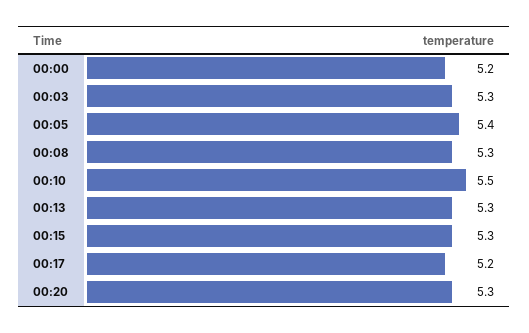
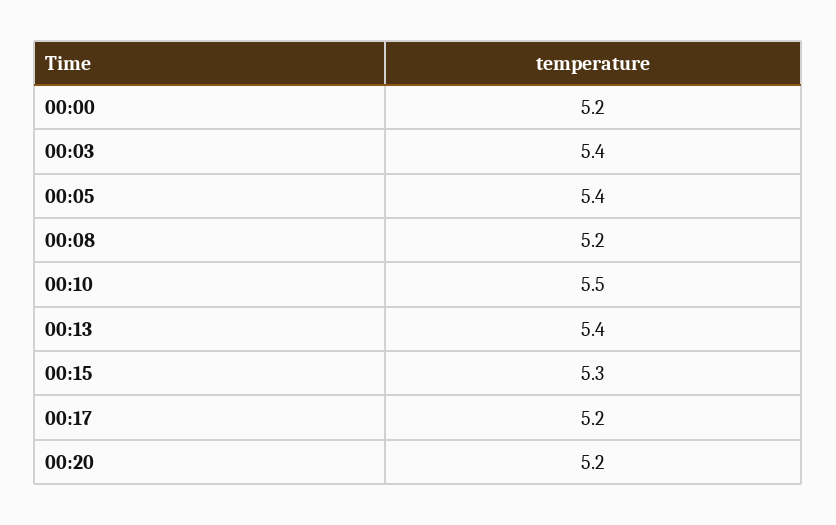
00:03: 5.3 -> 5.4
00:08: 5.3 -> 5.2
00:13: 5.3 -> 5.4
00:20: 5.3 -> 5.2

